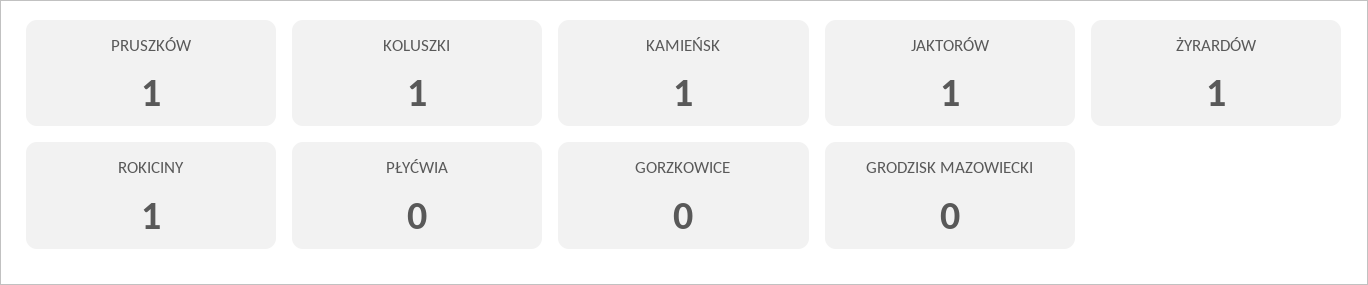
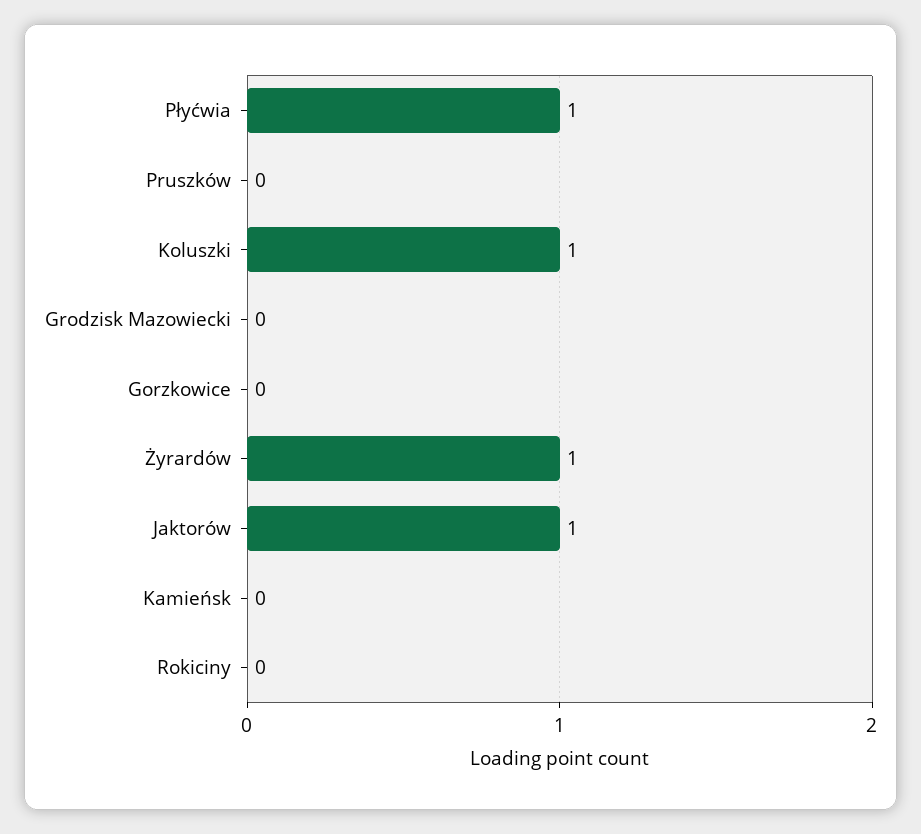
PRUSZKÓW: 1 -> 0
KAMIEŃSK: 1 -> 0
ROKICINY: 1 -> 0
PŁYĆWIA: 0 -> 1

